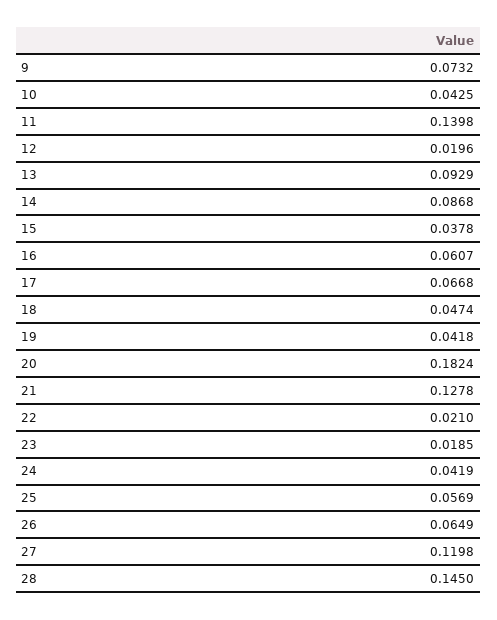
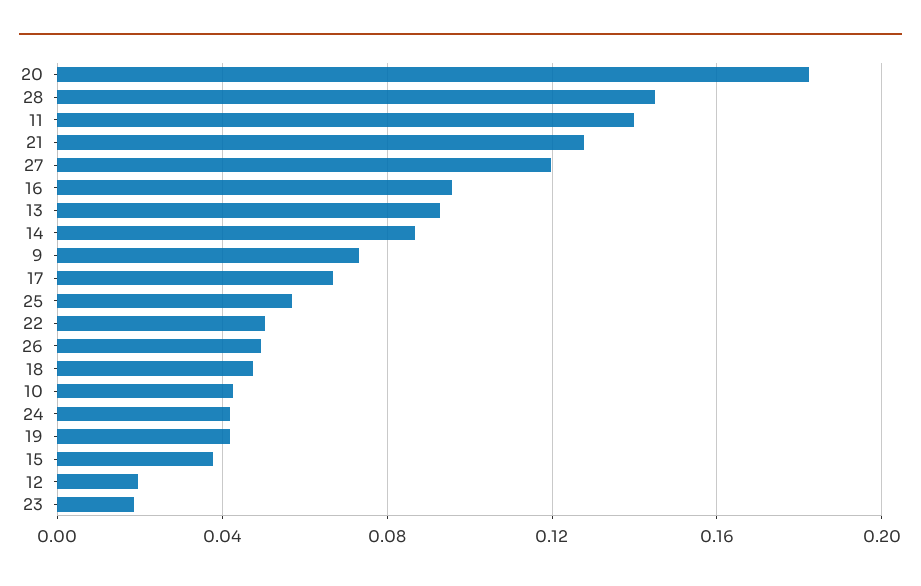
16: 0.0607 -> 0.095
22: 0.021 -> 0.05
26: 0.0649 -> 0.05

